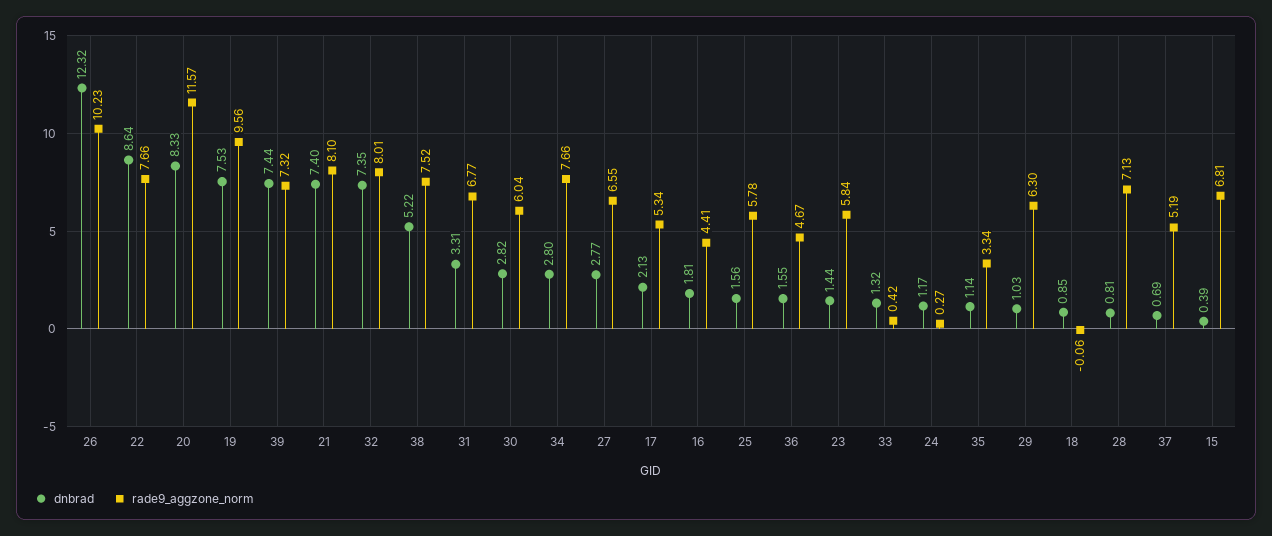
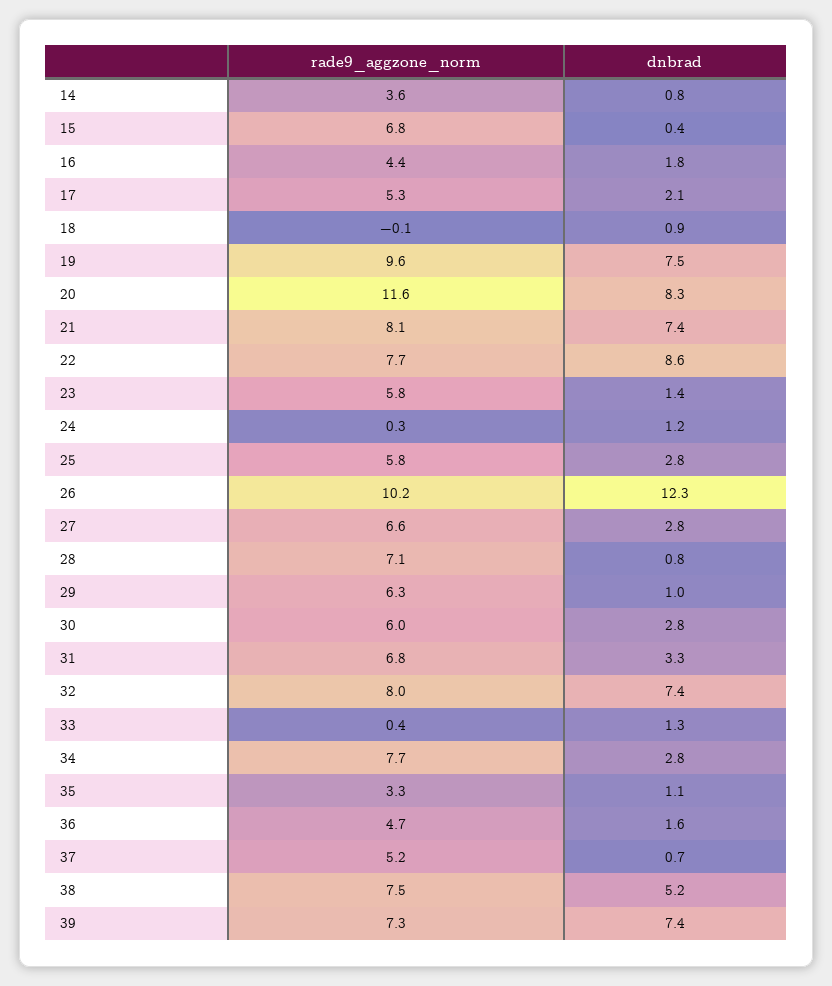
dnbrad, 25: 1.56 -> 2.8
rade9_aggzone_norm, 14: none -> 3.6
dnbrad, 14: none -> 0.8

